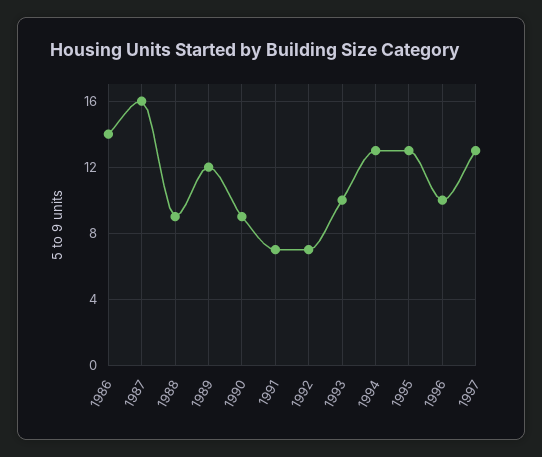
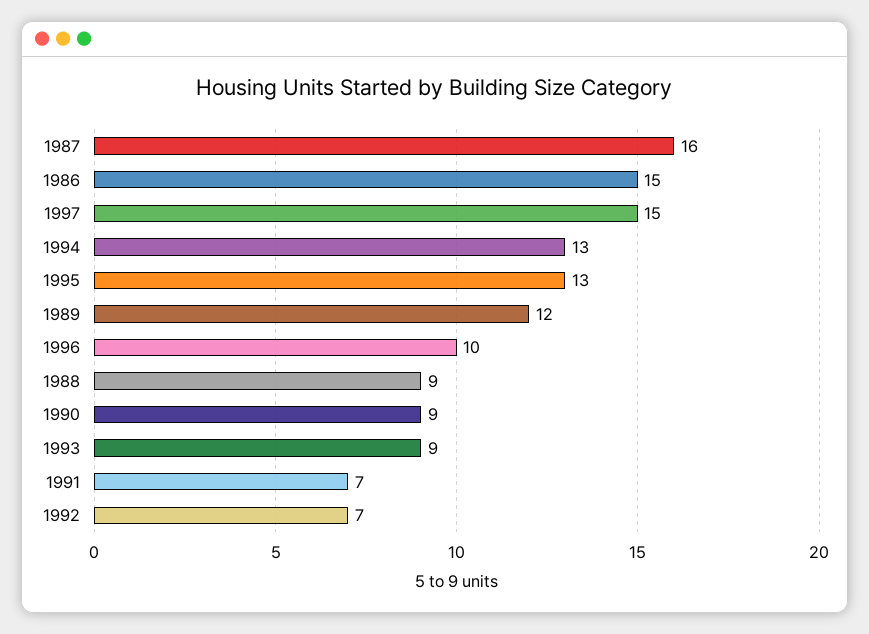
1986: 14 -> 15
1993: 10 -> 9
1997: 13 -> 15

